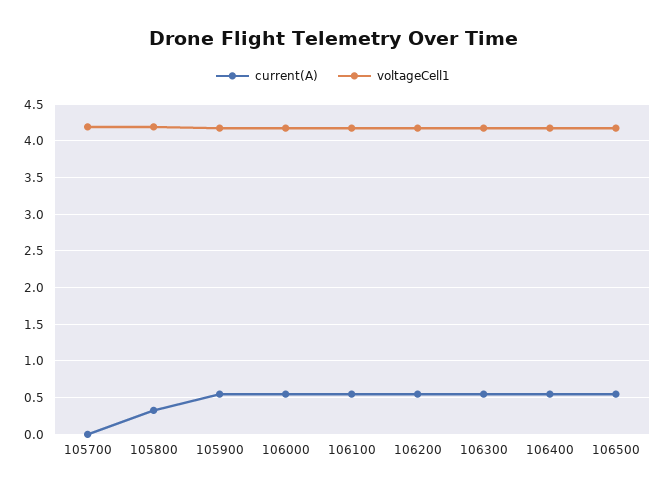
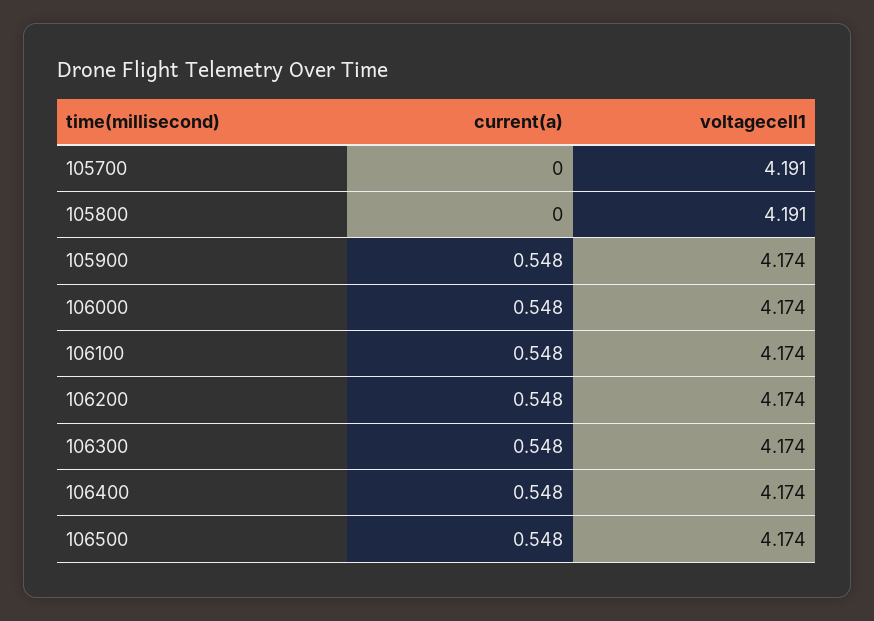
current(A), 105800: 0.3 -> 0

